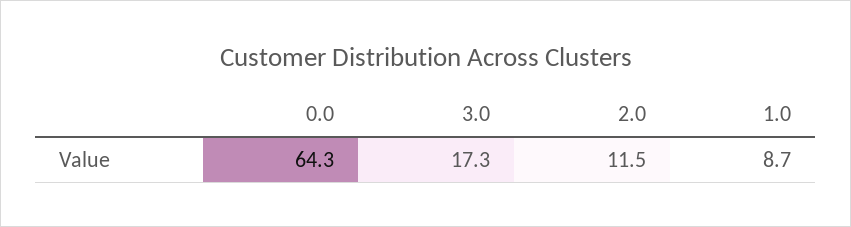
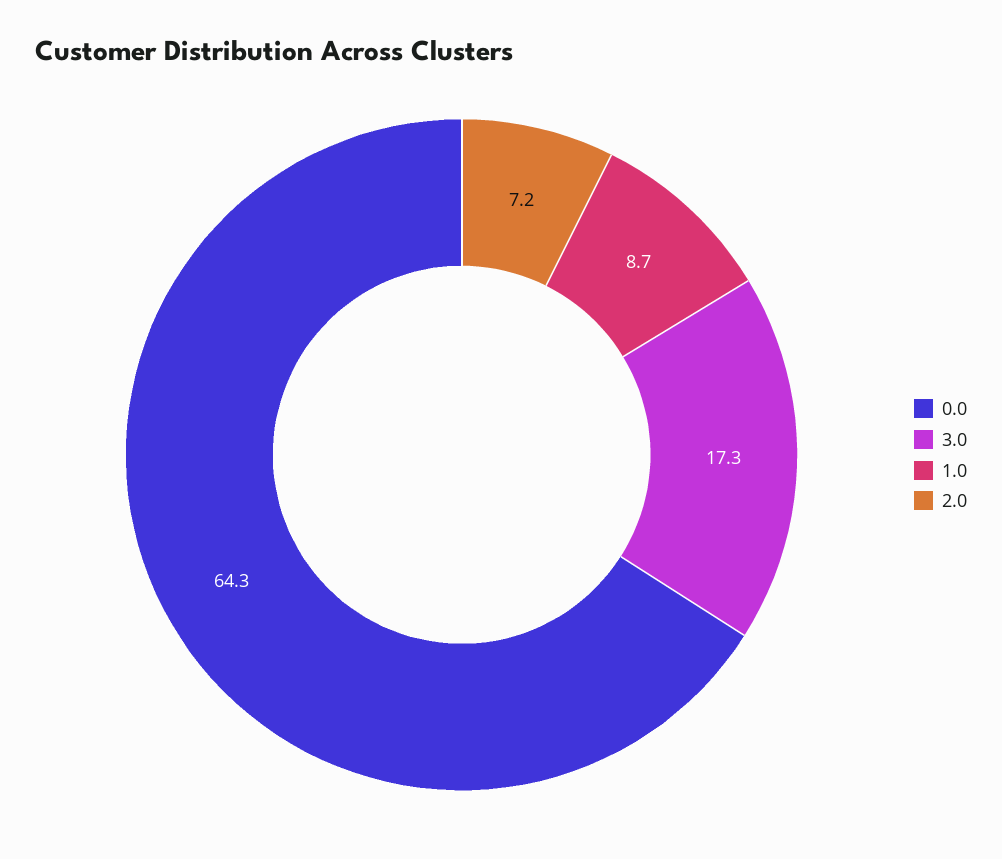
2.0: 11.5 -> 7.2

